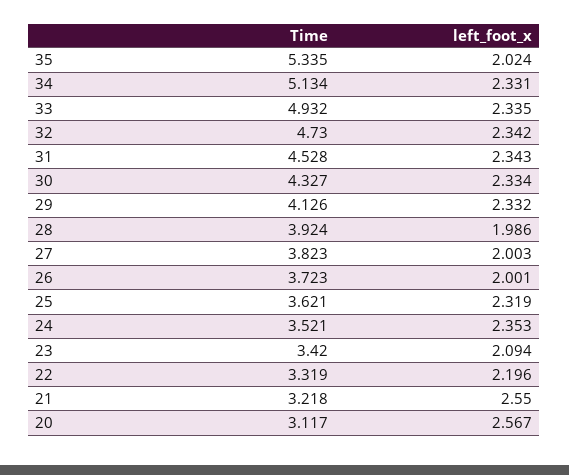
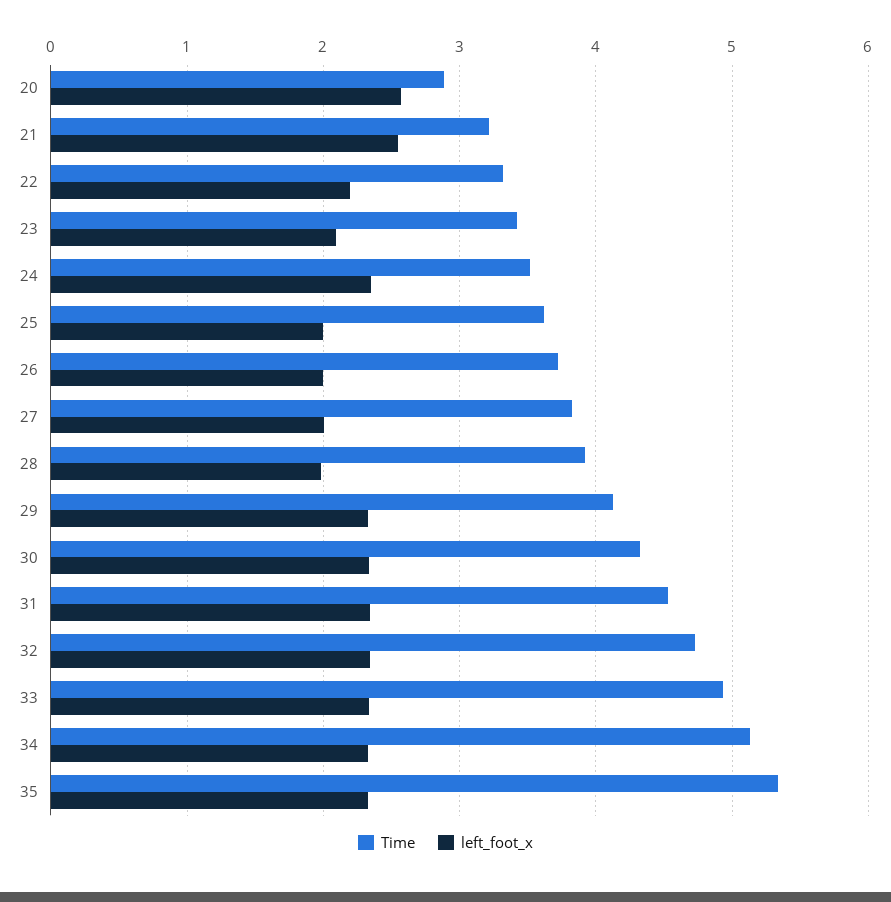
left_foot_x, 35: 2.024 -> 2.3
left_foot_x, 25: 2.319 -> 2
Time, 20: 3.117 -> 2.9

